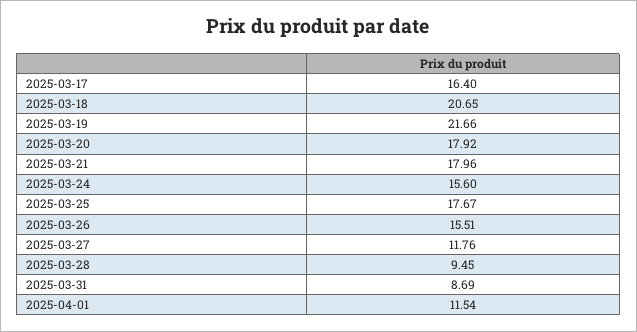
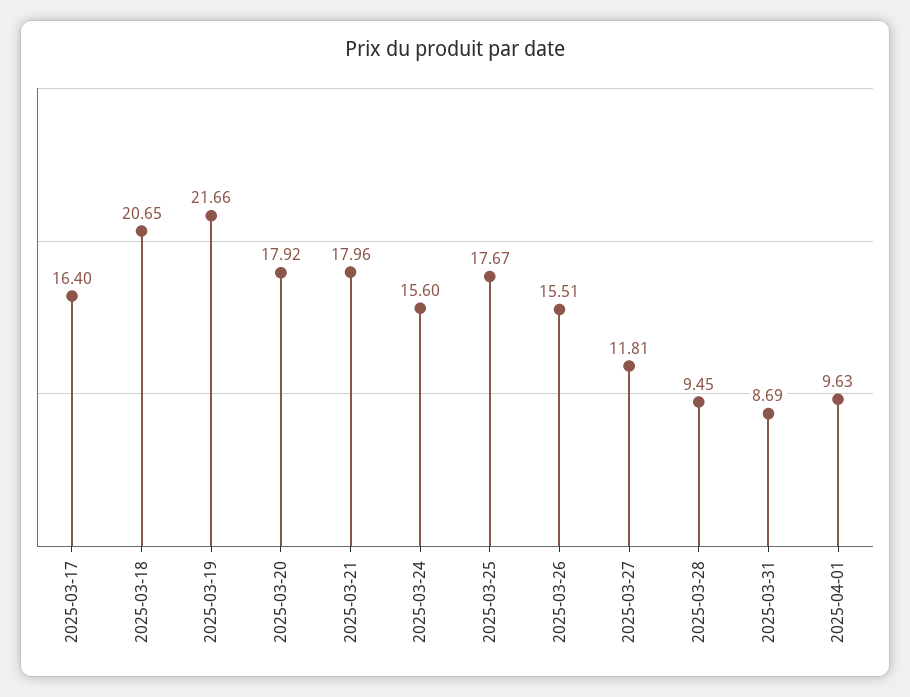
2025-03-27: 11.76 -> 11.81
2025-04-01: 11.54 -> 9.63

